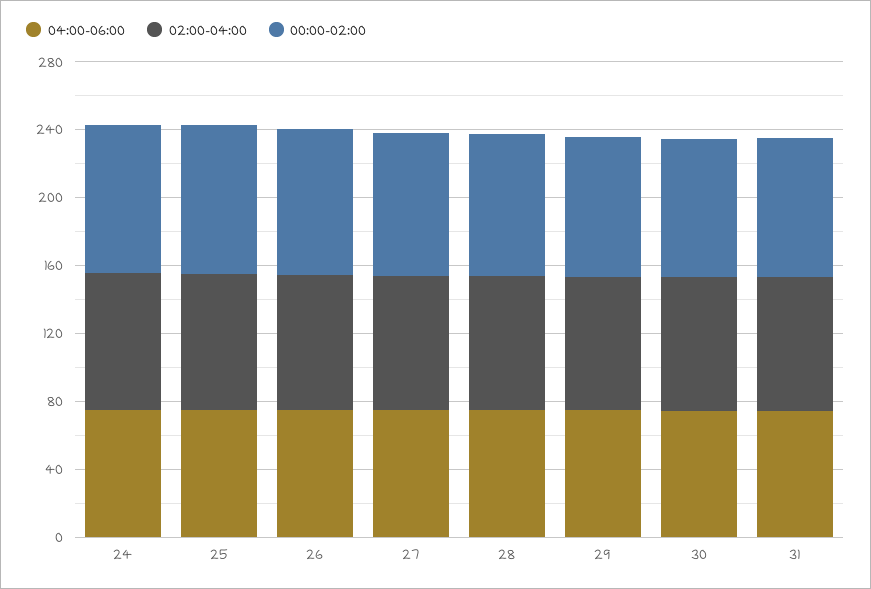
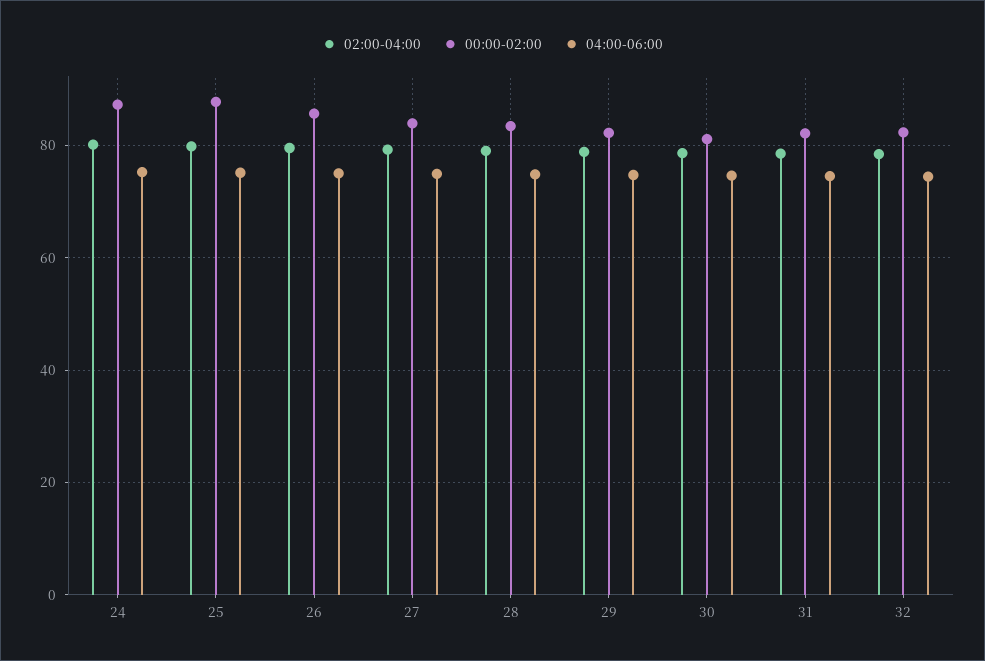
02:00-04:00, 32: none -> 78
00:00-02:00, 32: none -> 82
04:00-06:00, 32: none -> 74

